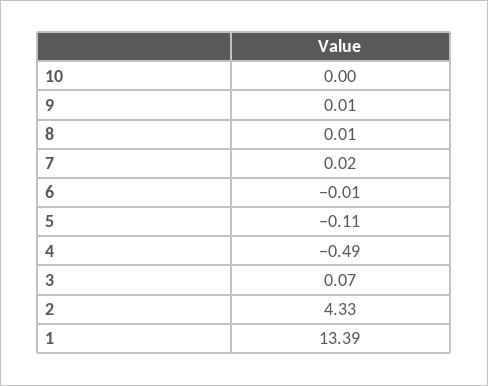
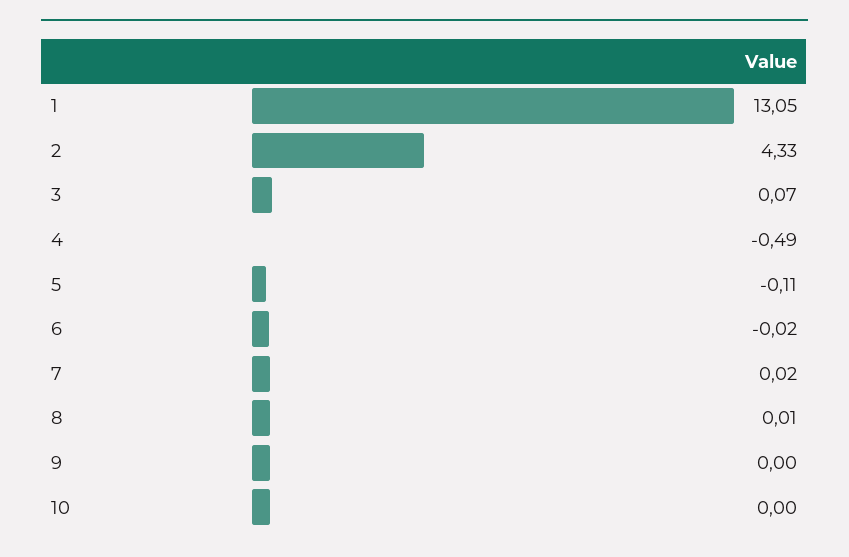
9: 0.01 -> 0
6: -0.01 -> -0.02
1: 13.39 -> 13.05

